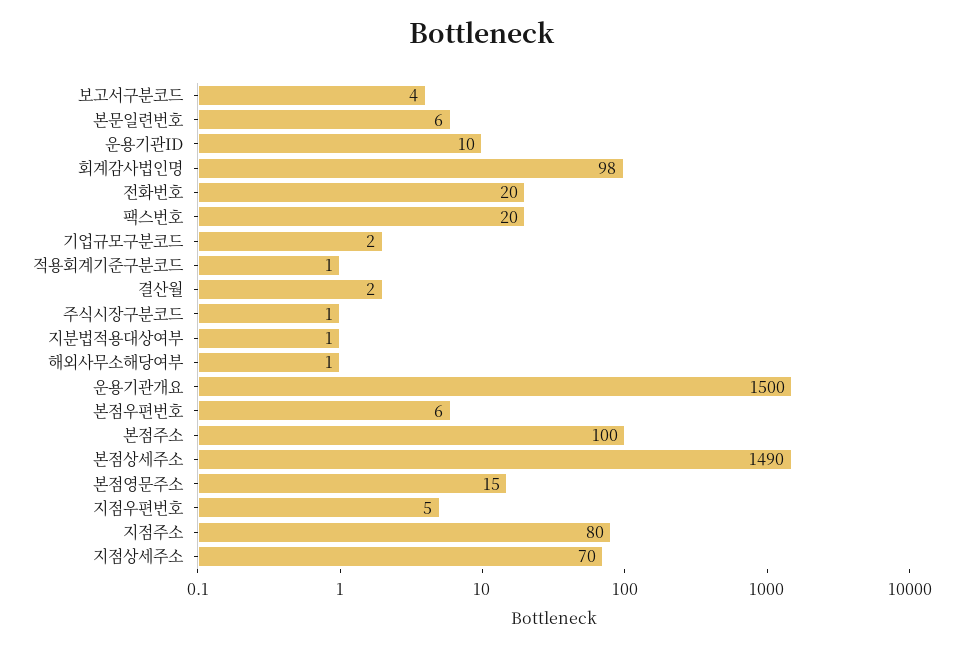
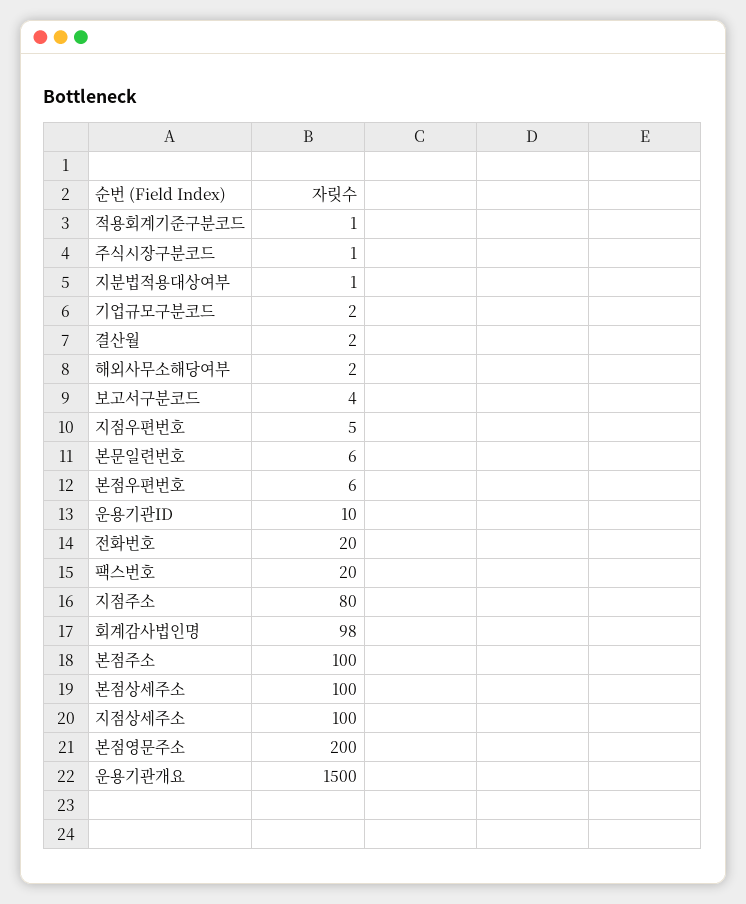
해외사무소해당여부: 1 -> 2
본점상세주소: 1490 -> 100
본점영문주소: 15 -> 200
지점상세주소: 70 -> 100

